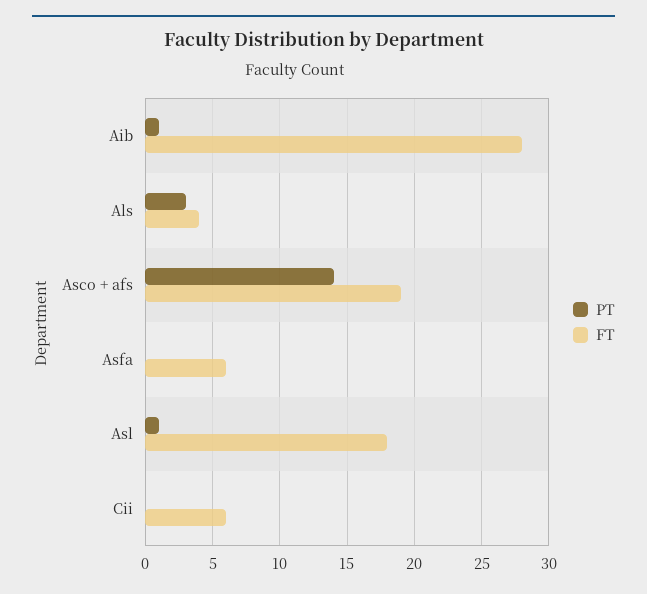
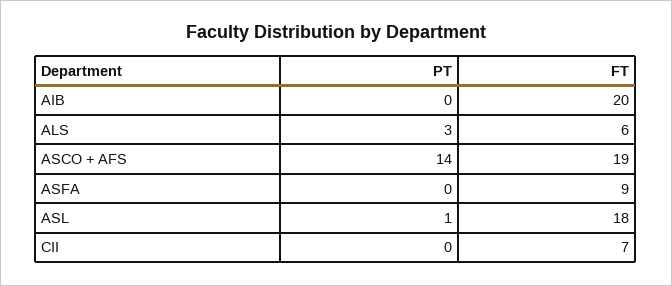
PT, Aib: 1 -> 0
FT, Aib: 28 -> 20
FT, Als: 4 -> 6
FT, Asfa: 6 -> 9
FT, Cii: 6 -> 7

